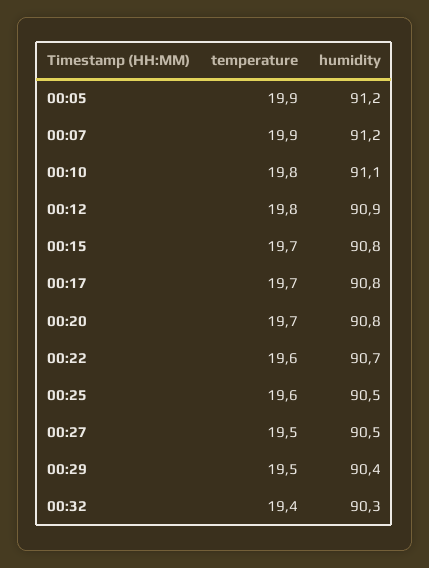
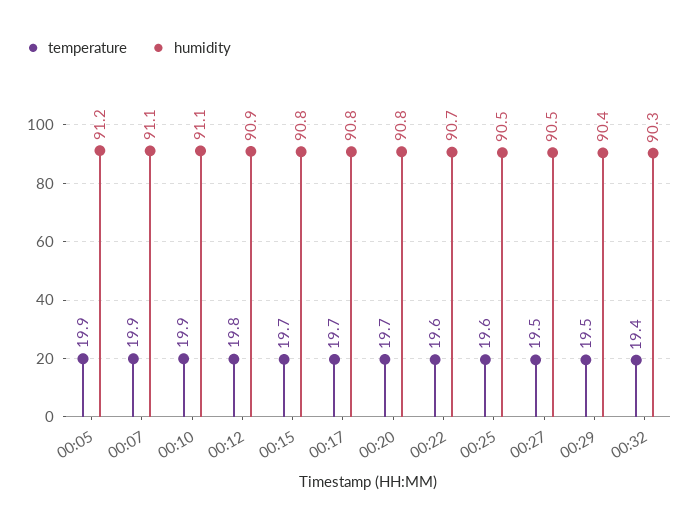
humidity, 00:07: 91.2 -> 91.1
temperature, 00:10: 19.8 -> 19.9

